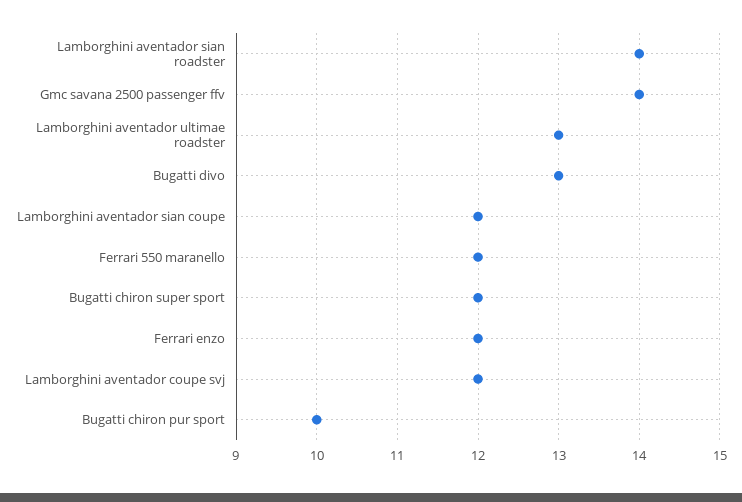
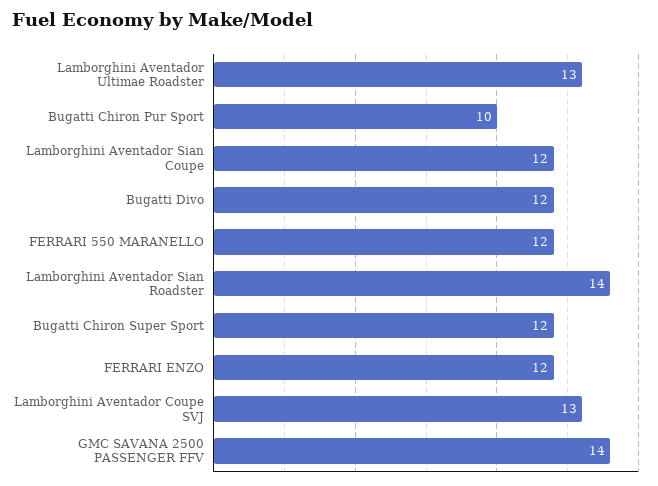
Bugatti divo: 13 -> 12
Lamborghini aventador coupe svj: 12 -> 13

